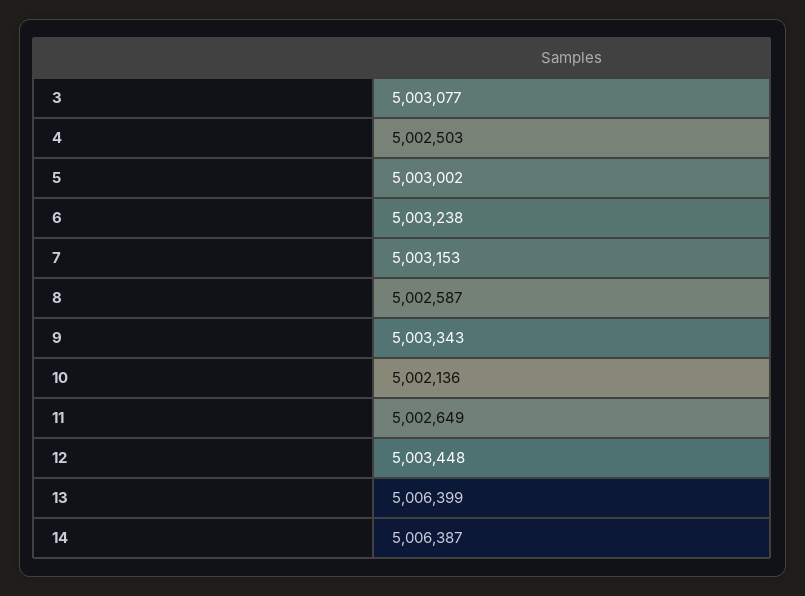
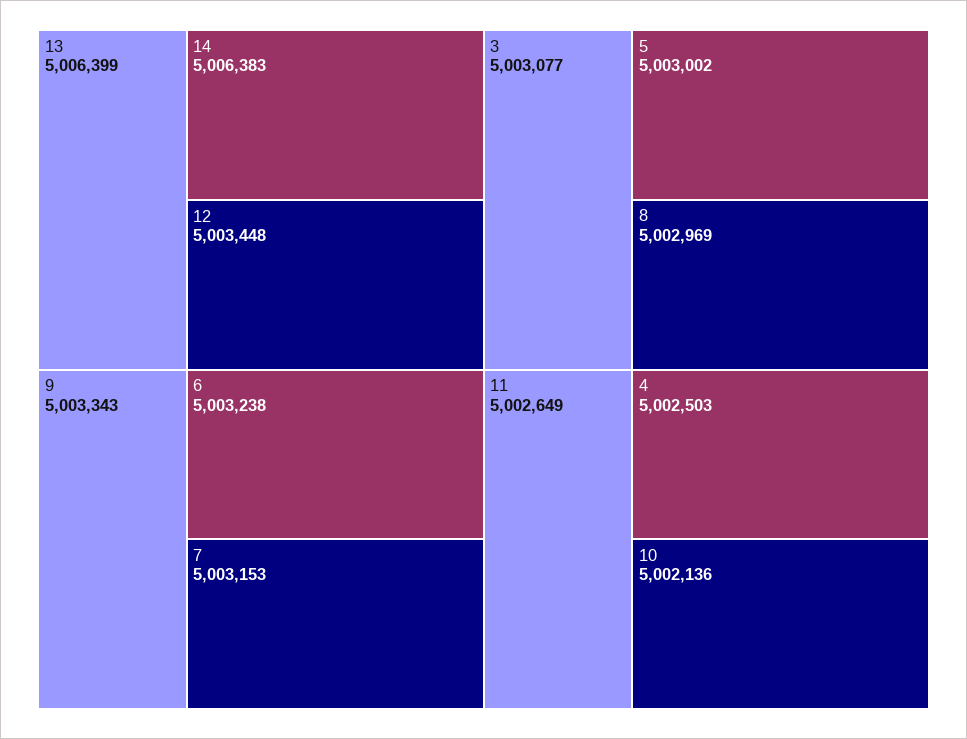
8: 5002587 -> 5002969
14: 5006387 -> 5006383

